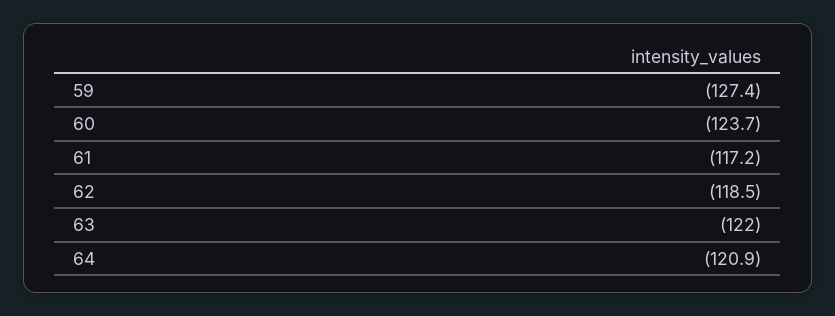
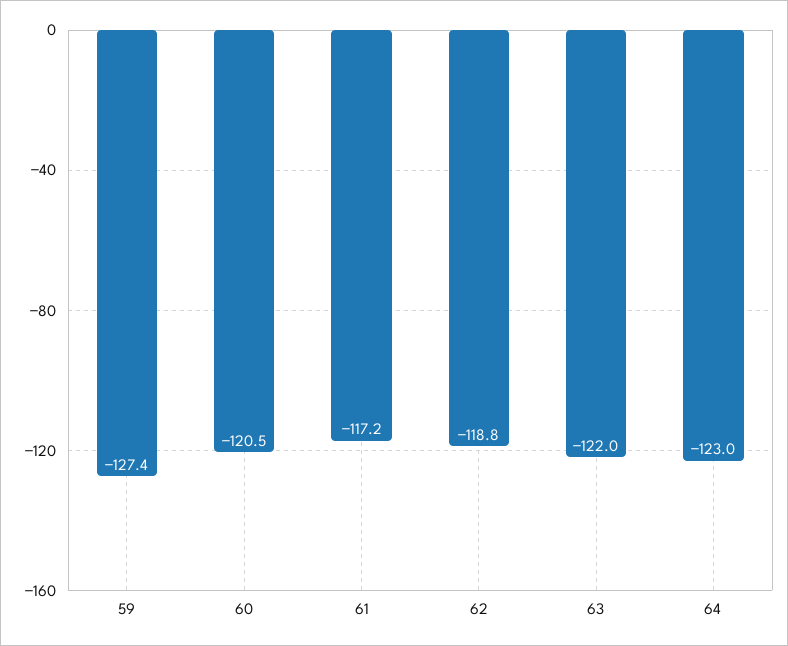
60: -123.7 -> -120.5
62: -118.5 -> -118.8
64: -120.9 -> -123

